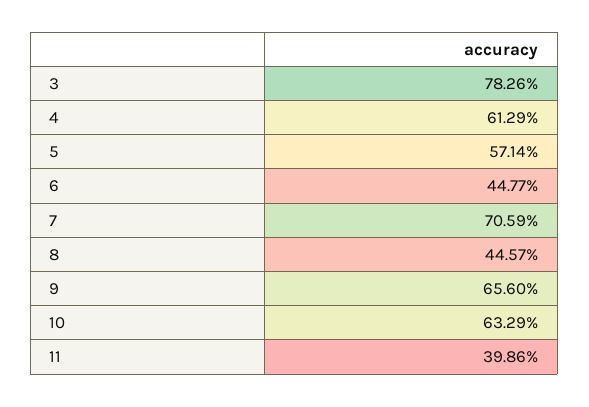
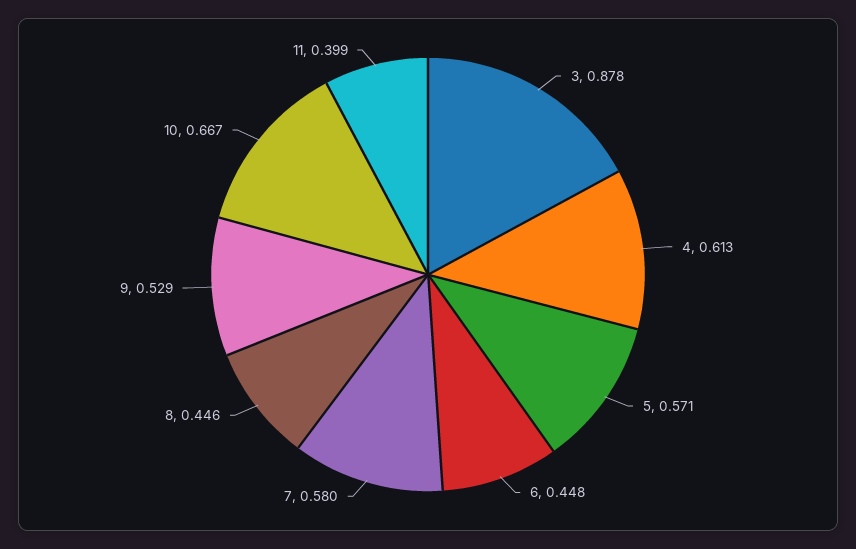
3: 0.7826 -> 0.878
7: 0.7059 -> 0.58
9: 0.656 -> 0.529
10: 0.6329 -> 0.667

